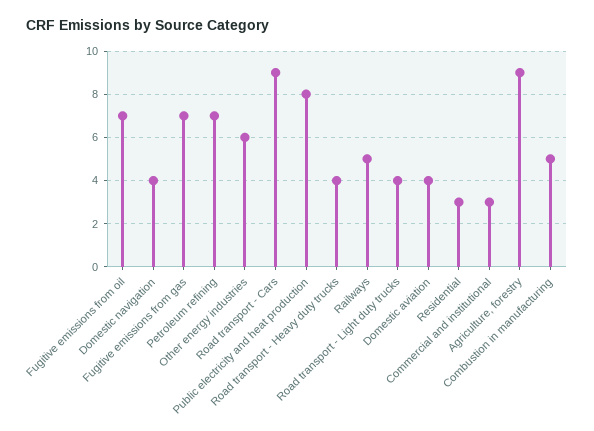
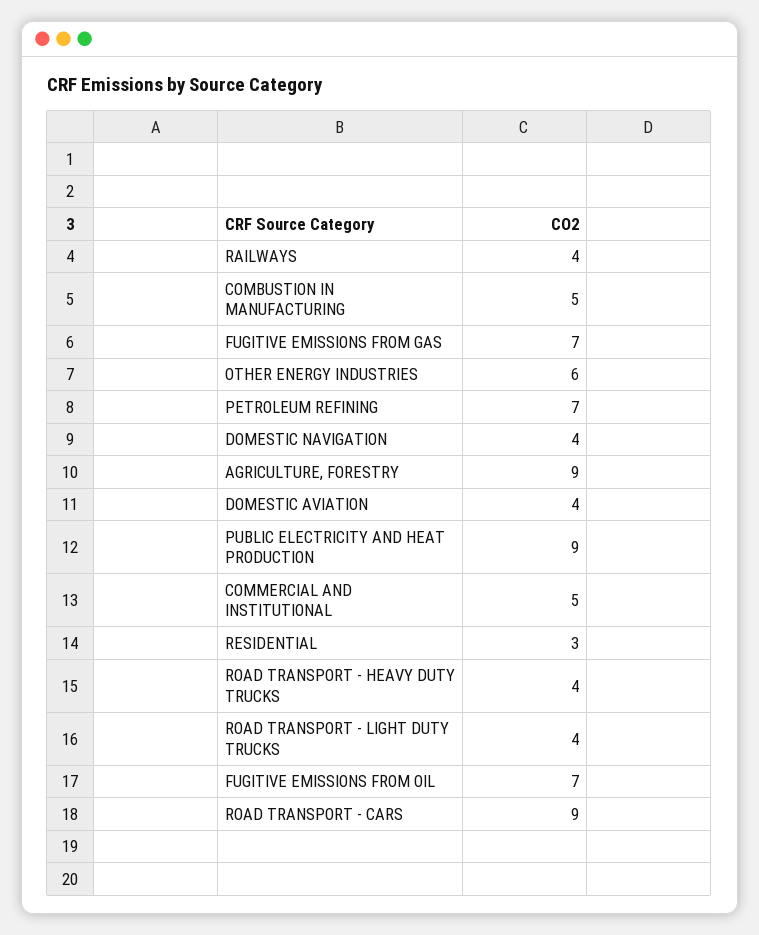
Public electricity and heat production: 8 -> 9
Railways: 5 -> 4
Commercial and institutional: 3 -> 5

